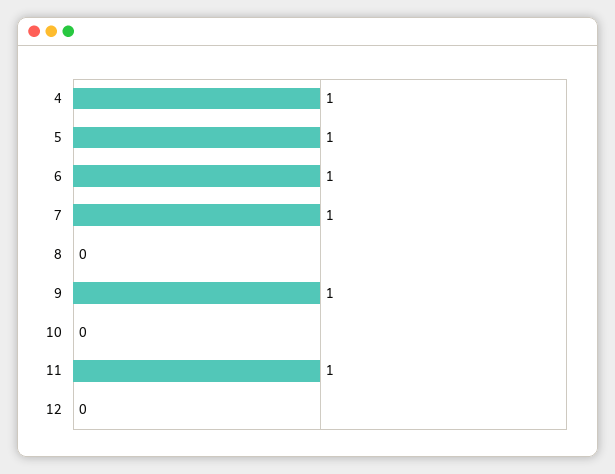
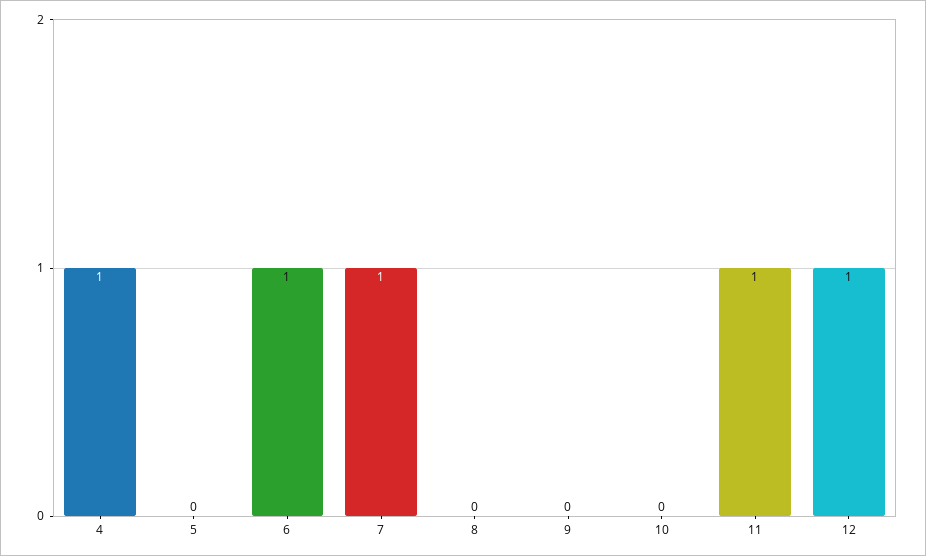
5: 1 -> 0
9: 1 -> 0
12: 0 -> 1

